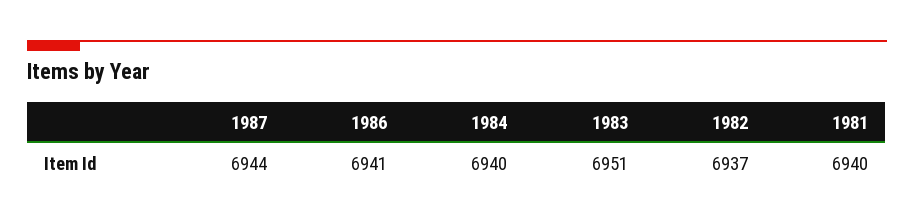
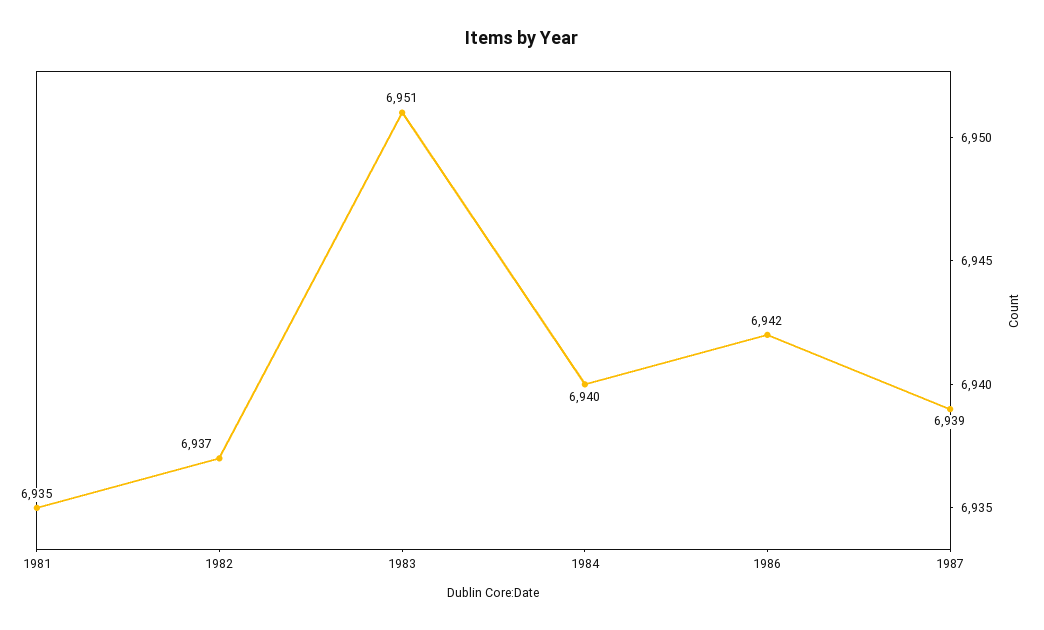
1987: 6944 -> 6939
1986: 6941 -> 6942
1981: 6940 -> 6935

